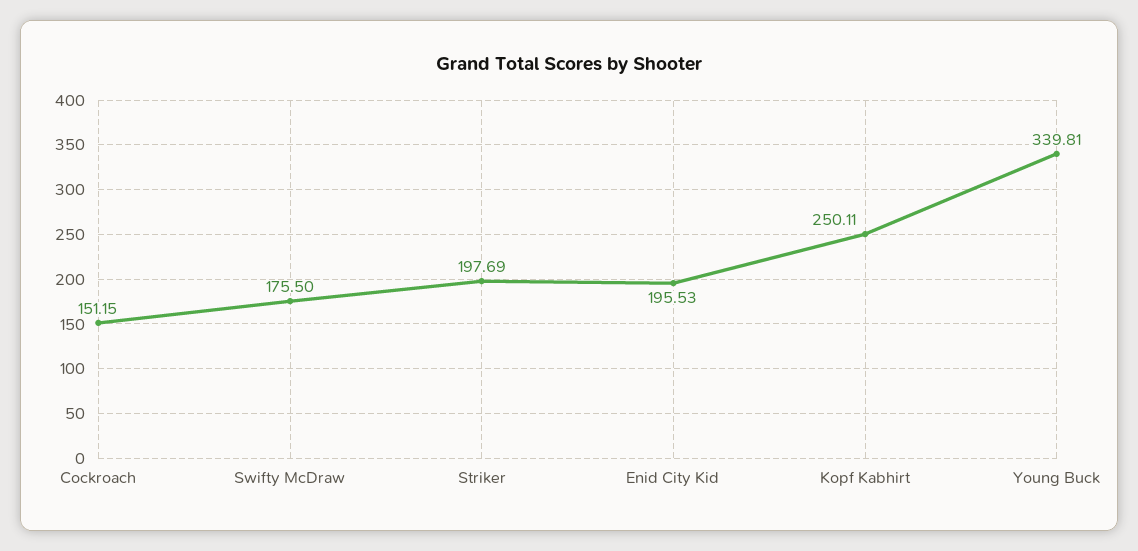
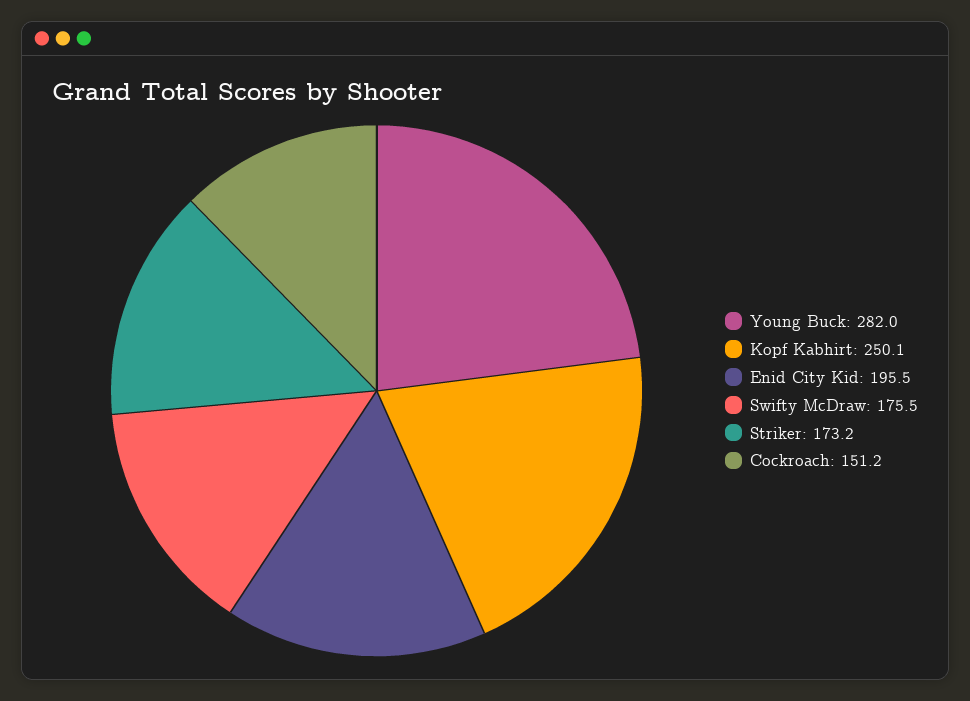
Striker: 197.69 -> 173.2
Young Buck: 339.81 -> 282

